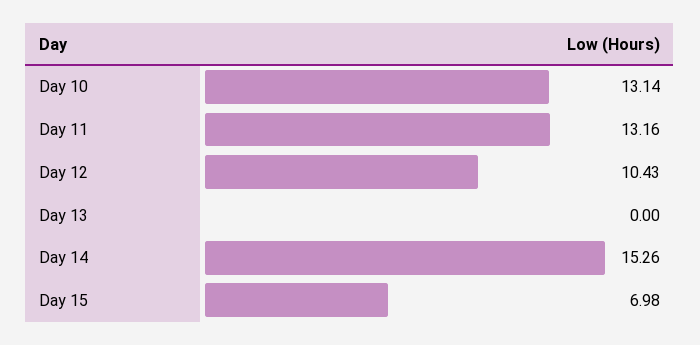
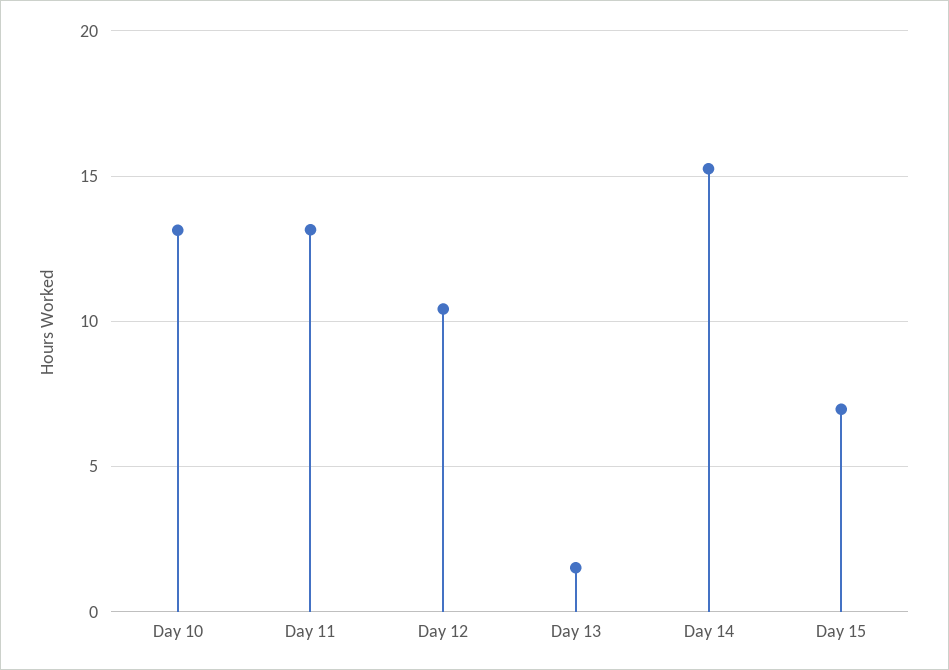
Day 13: 0 -> 1.5

